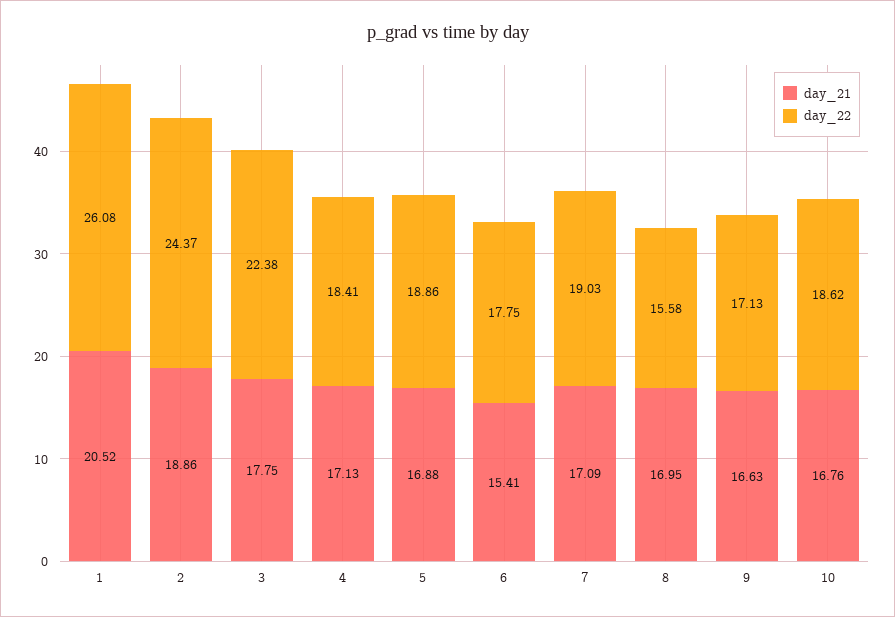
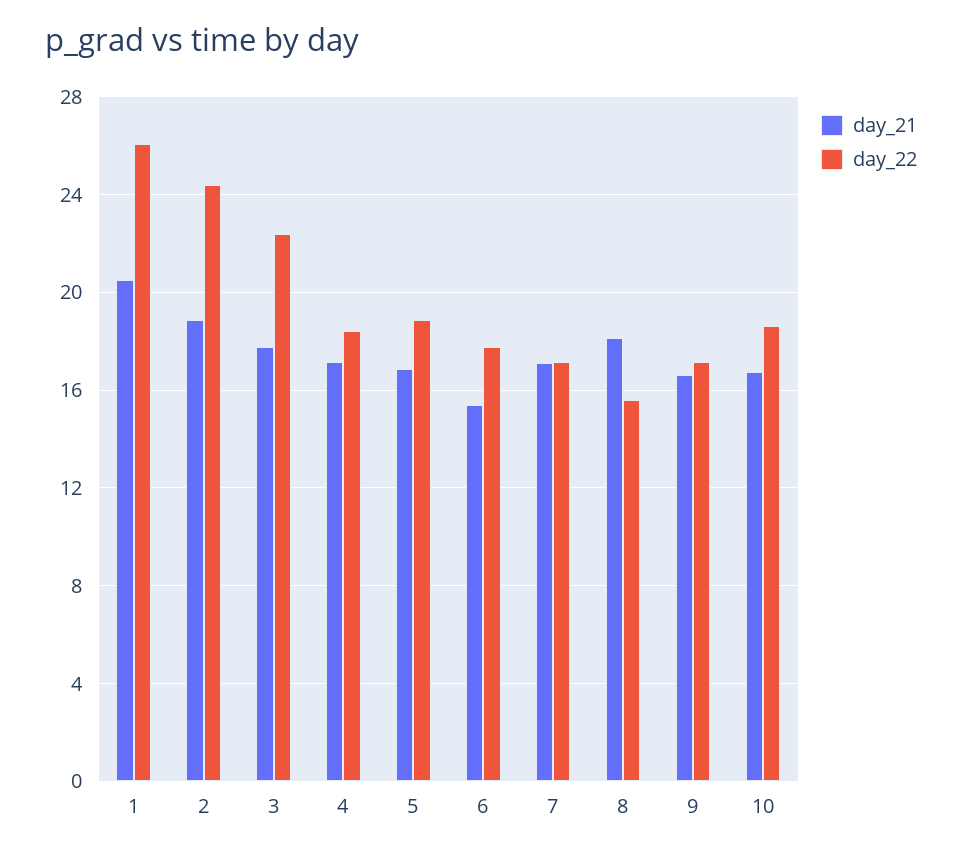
day_22, 7: 19.03 -> 17
day_21, 8: 16.95 -> 18

